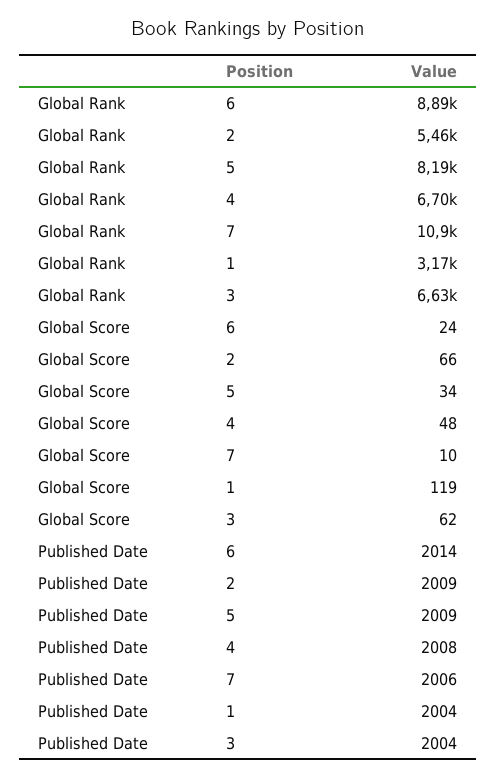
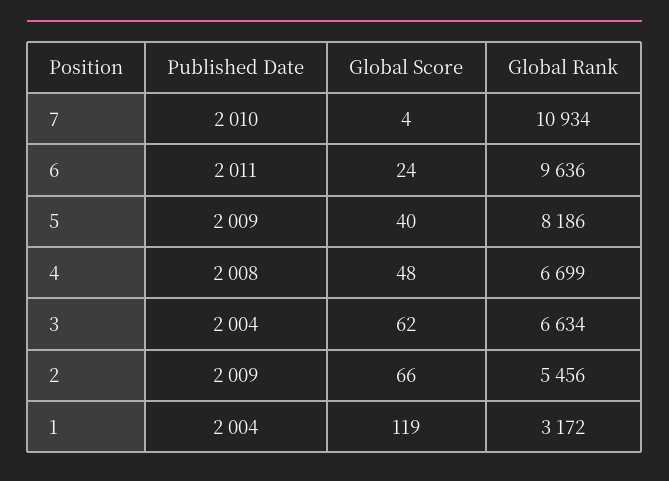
Global Rank, 6: 8890 -> 9636
Global Score, 5: 34 -> 40
Global Score, 7: 10 -> 4
Published Date, 6: 2014 -> 2011
Published Date, 7: 2006 -> 2010

